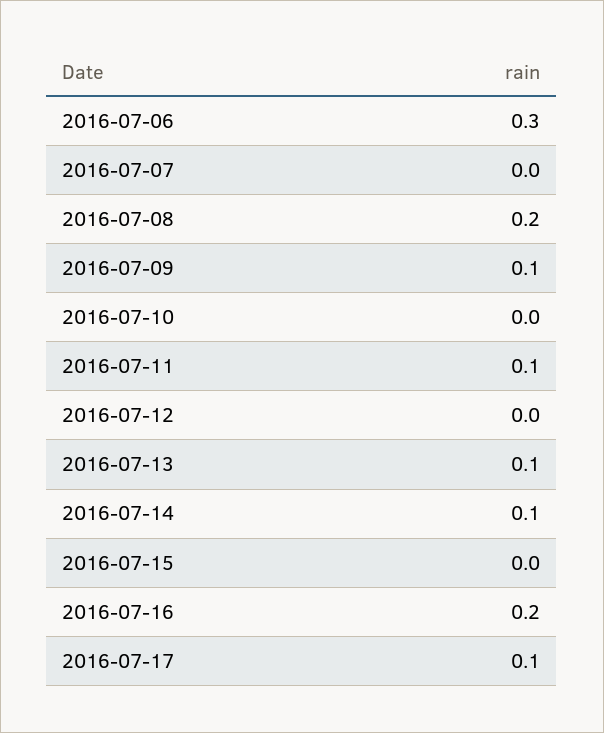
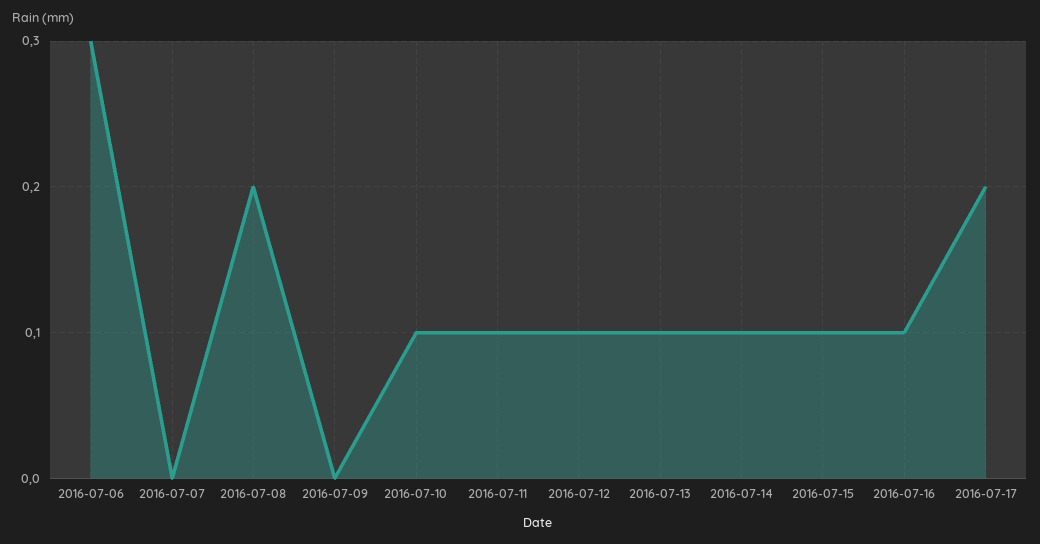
2016-07-09: 0.1 -> 0
2016-07-10: 0 -> 0.1
2016-07-12: 0 -> 0.1
2016-07-15: 0 -> 0.1
2016-07-16: 0.2 -> 0.1
2016-07-17: 0.1 -> 0.2

